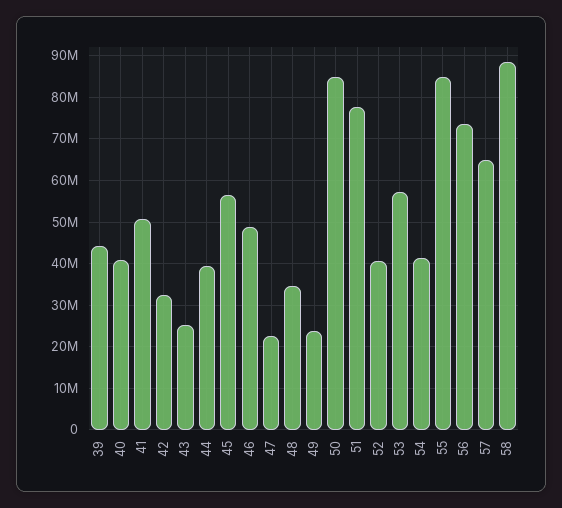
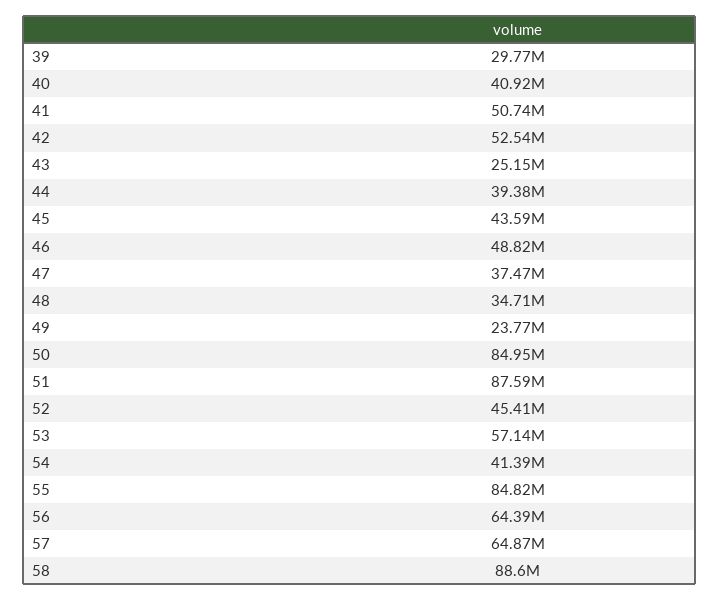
39: 44000000 -> 29770000
42: 32000000 -> 52540000
45: 56000000 -> 43590000
47: 22000000 -> 37470000
51: 78000000 -> 87590000
52: 40000000 -> 45410000
56: 74000000 -> 64390000

